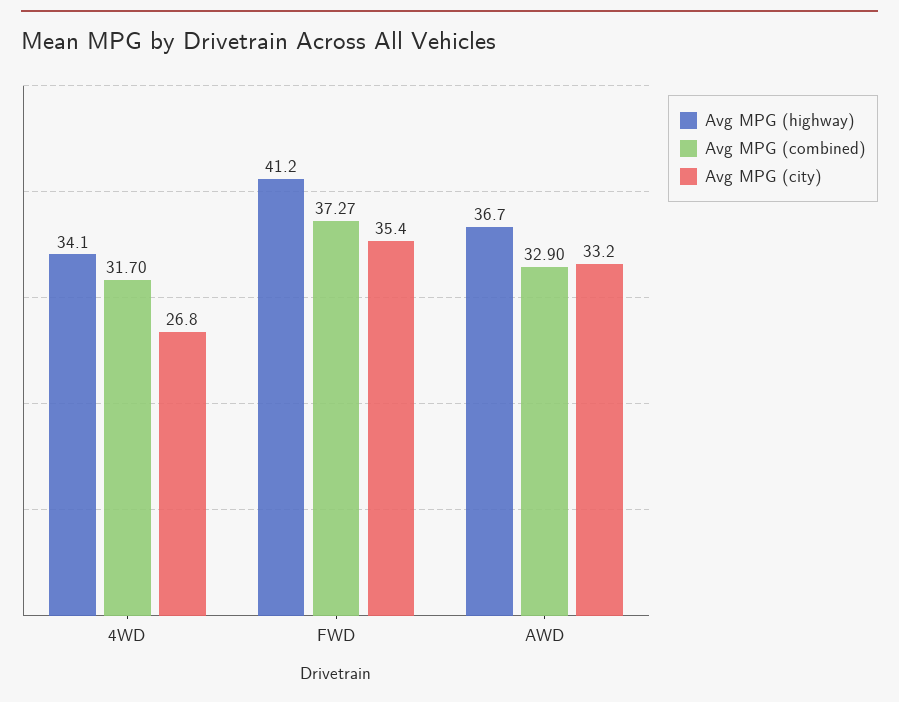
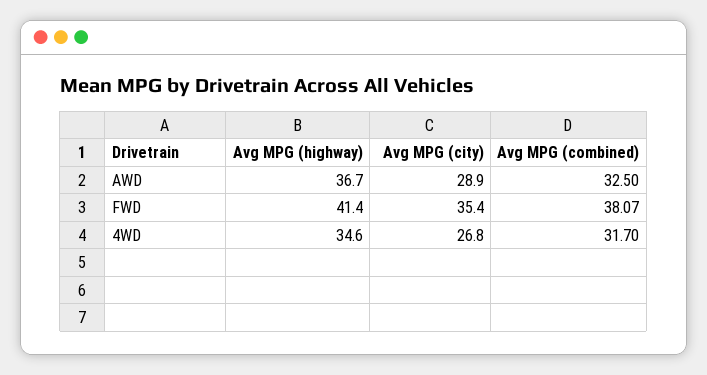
Avg MPG (highway), 4WD: 34.1 -> 34.6
Avg MPG (highway), FWD: 41.2 -> 41.4
Avg MPG (combined), FWD: 37.27 -> 38.07
Avg MPG (combined), AWD: 32.9 -> 32.5
Avg MPG (city), AWD: 33.2 -> 28.9

